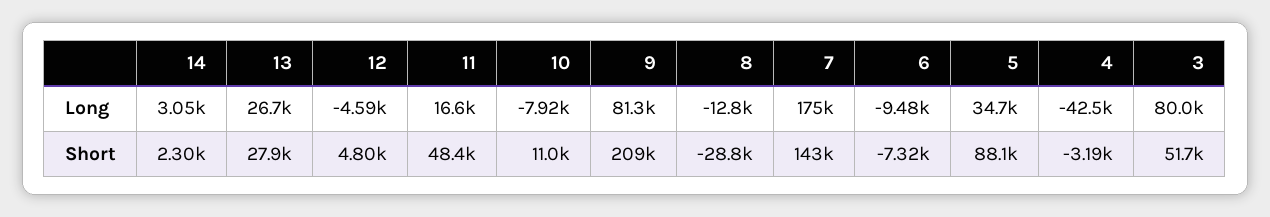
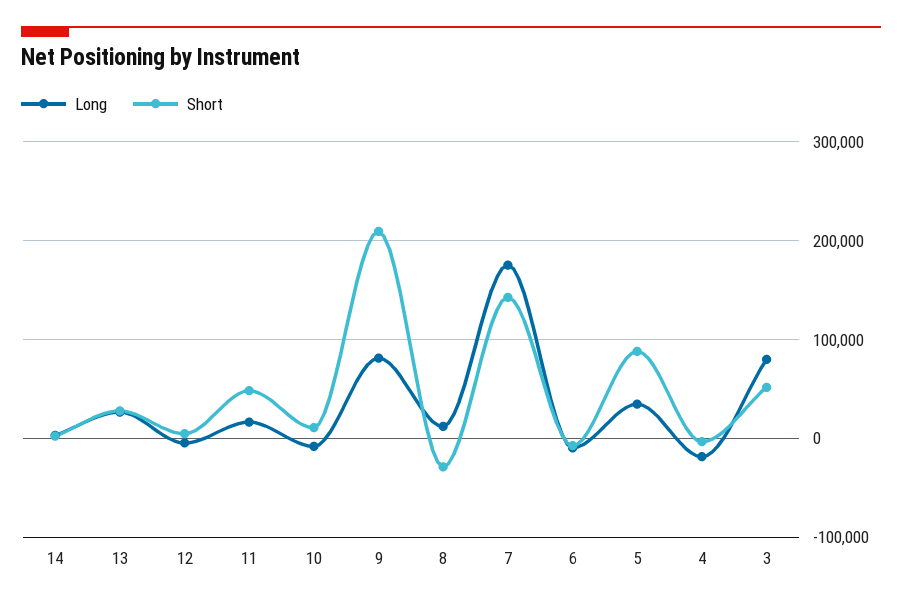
Long, 8: -12800 -> 10000
Long, 4: -42500 -> -20000

